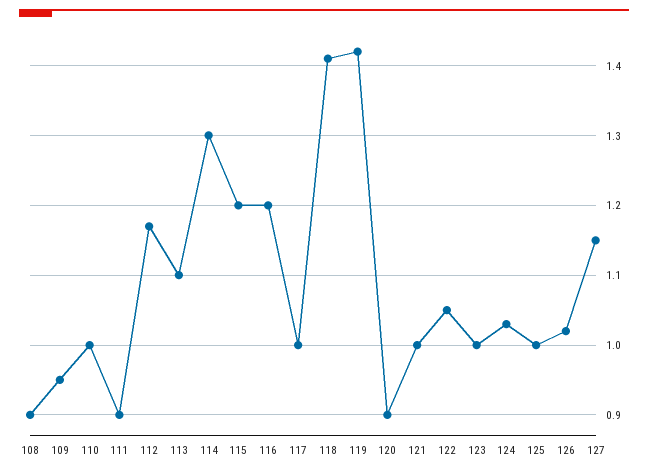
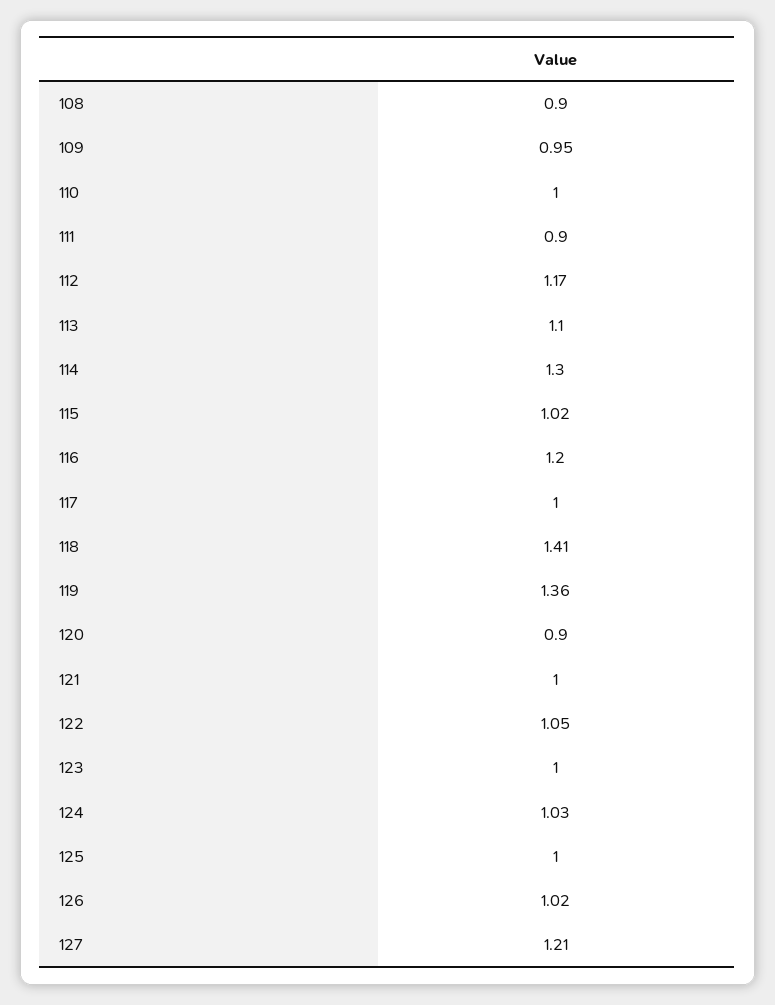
115: 1.2 -> 1.02
119: 1.42 -> 1.36
127: 1.15 -> 1.21

